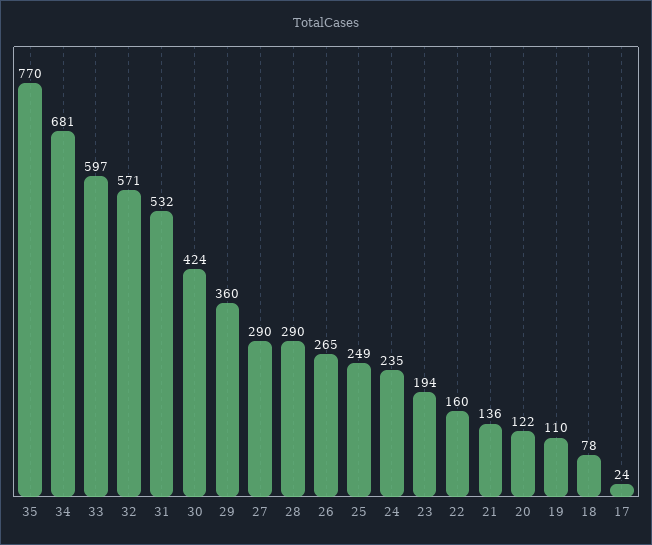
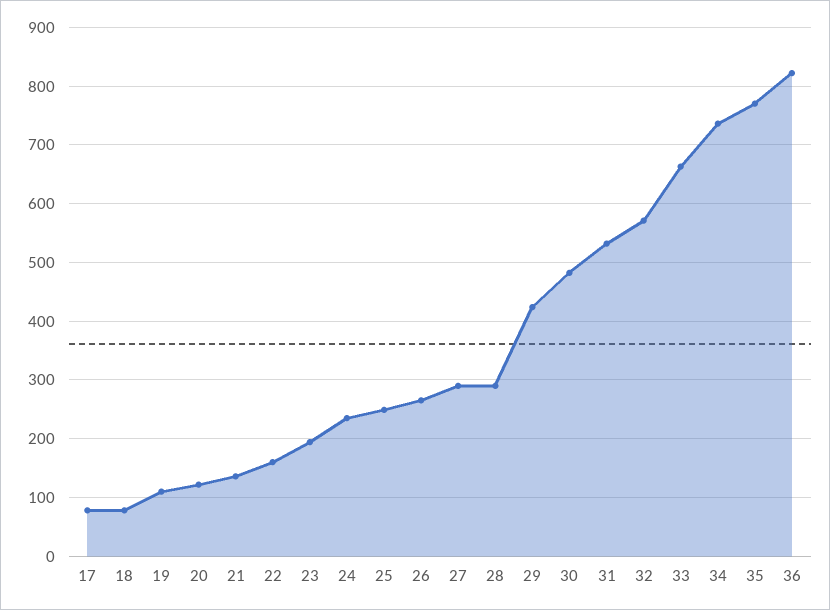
34: 681 -> 740
33: 597 -> 660
30: 424 -> 480
29: 360 -> 420
17: 24 -> 80
36: none -> 820

